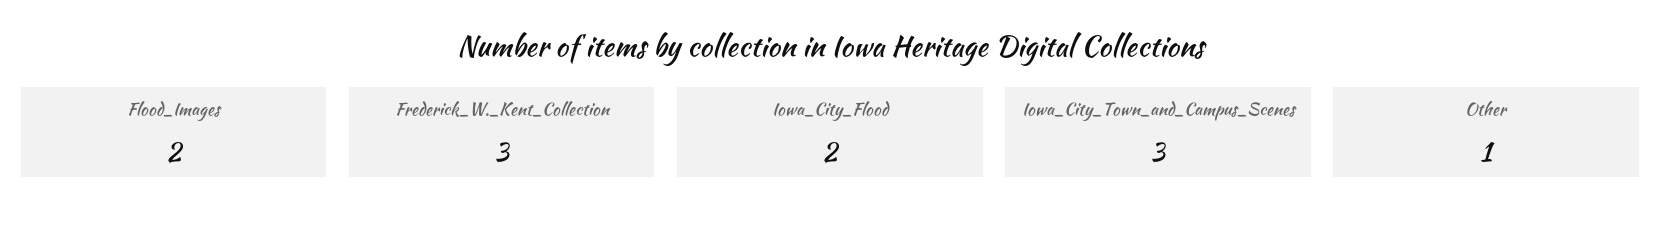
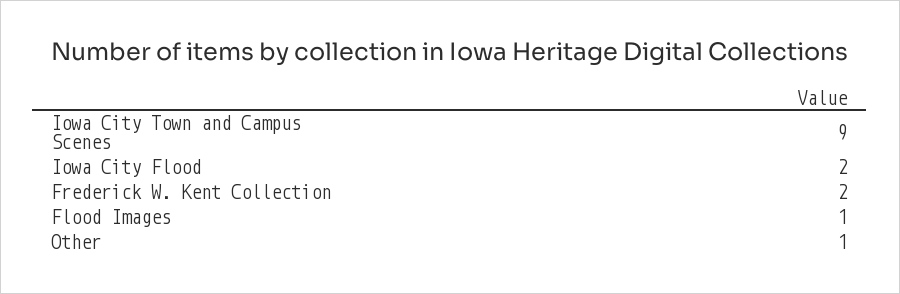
Flood_Images: 2 -> 1
Frederick_W._Kent_Collection: 3 -> 2
Iowa_City_Town_and_Campus_Scenes: 3 -> 9

